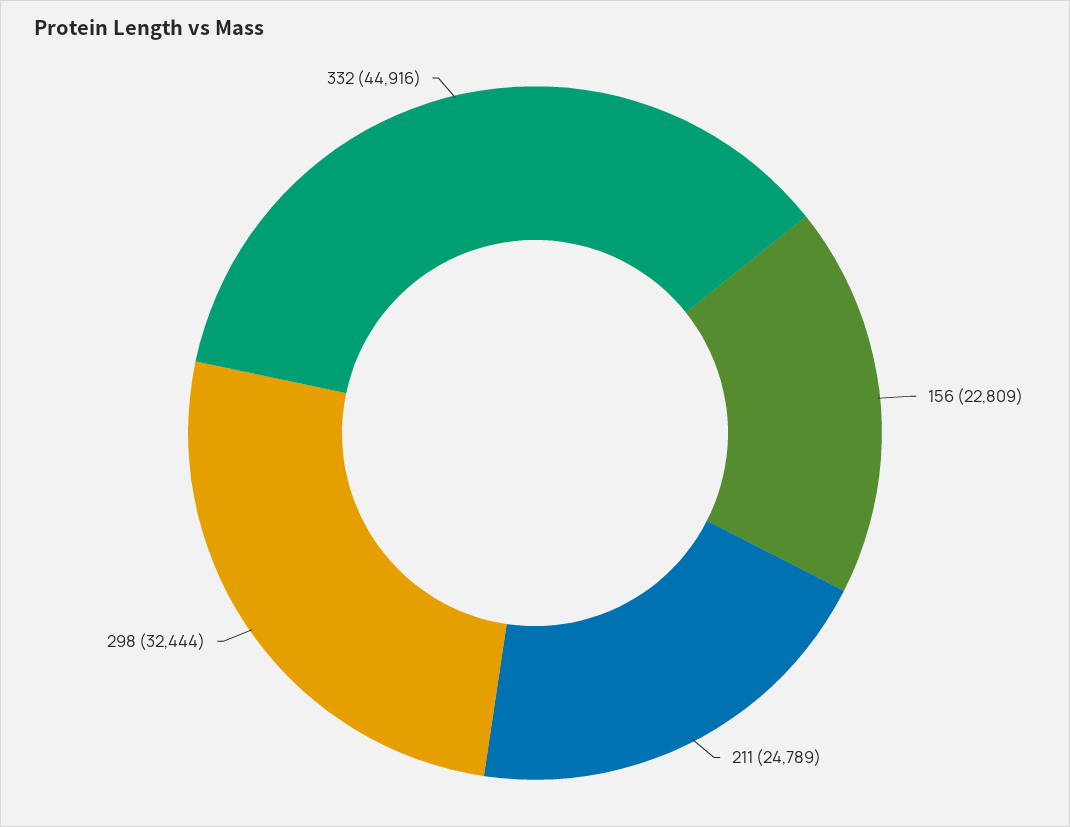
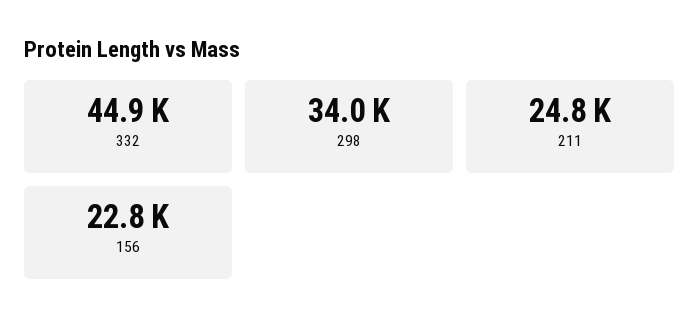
298: 32444 -> 34000

